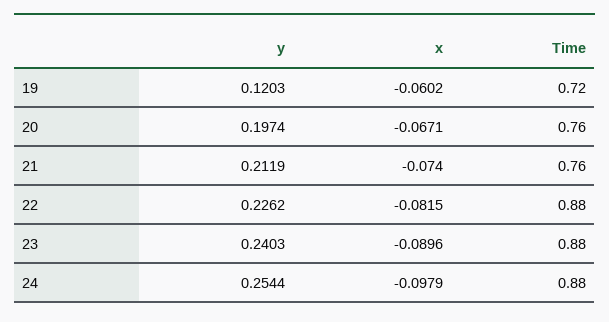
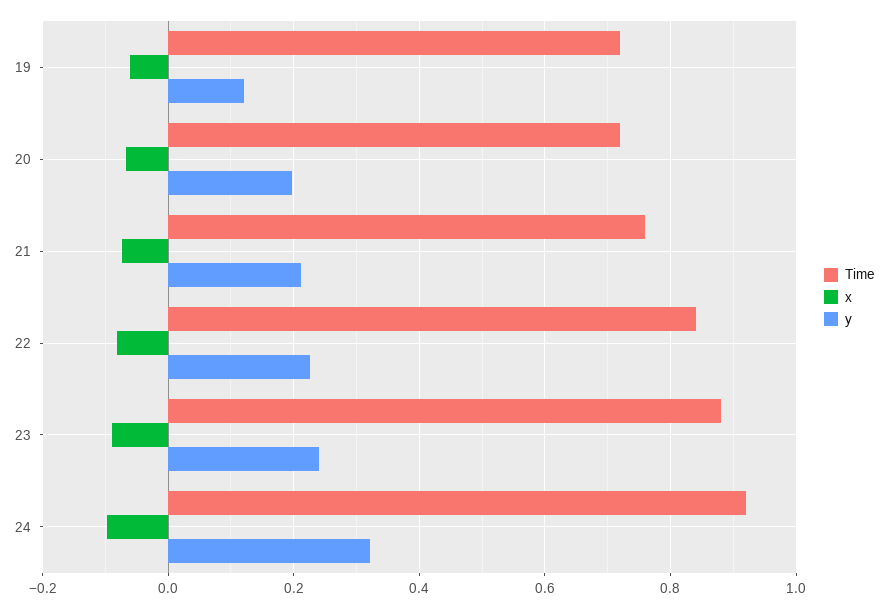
Time, 20: 0.76 -> 0.72
Time, 22: 0.88 -> 0.84
y, 24: 0.2544 -> 0.32
Time, 24: 0.88 -> 0.92

